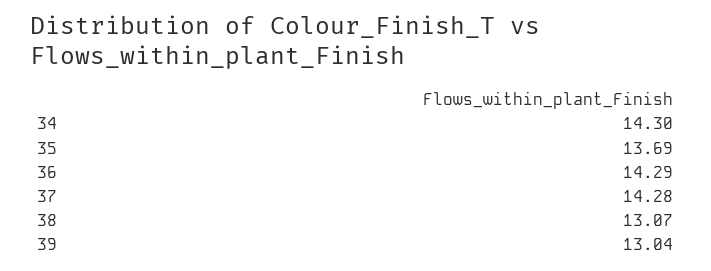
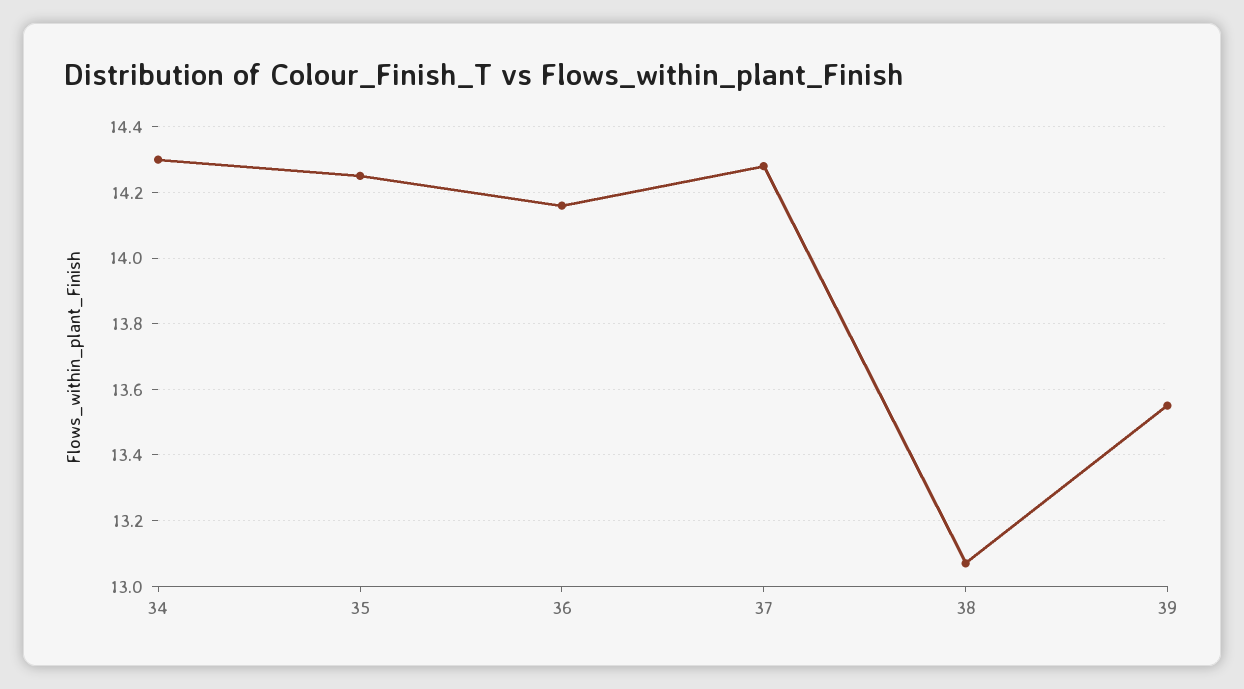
35: 13.69 -> 14.25
36: 14.29 -> 14.15
39: 13.04 -> 13.55

